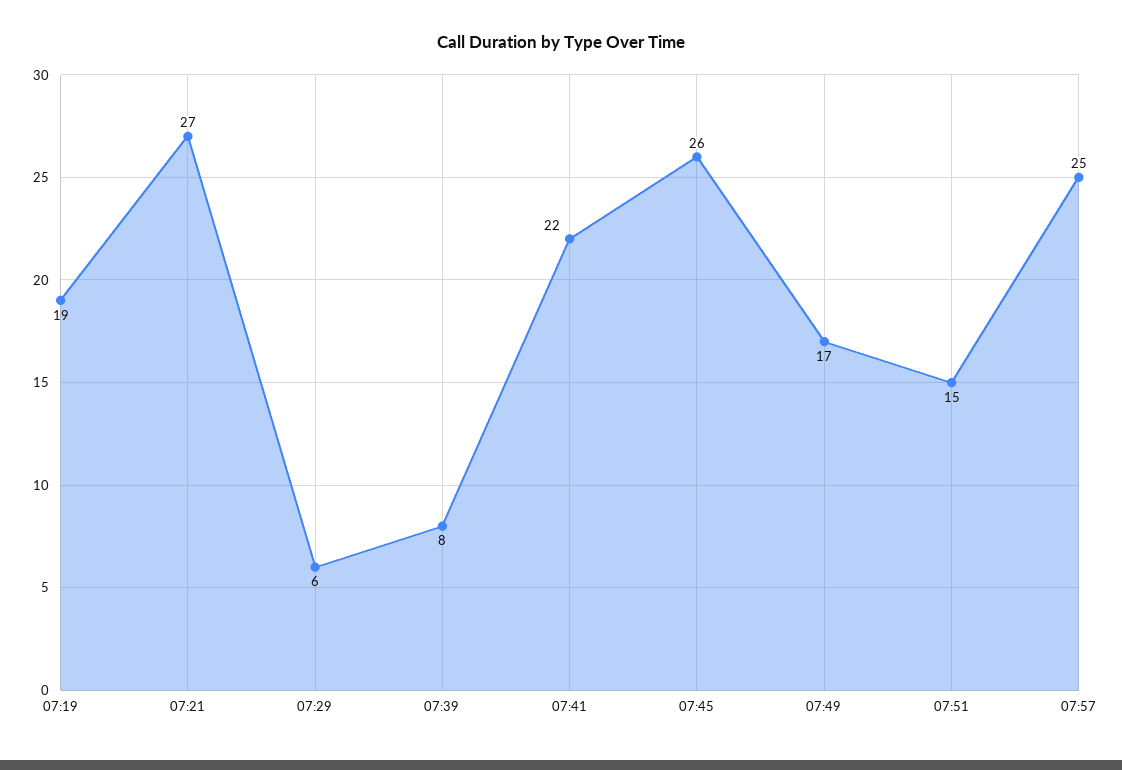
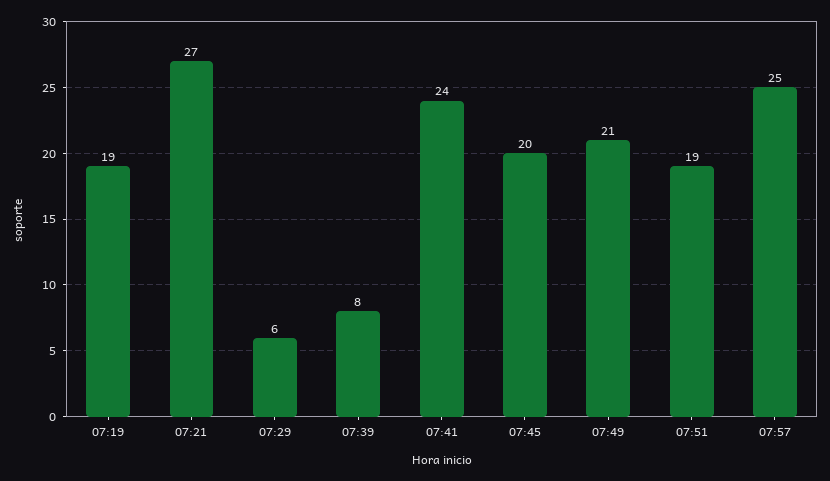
07:41: 22 -> 24
07:45: 26 -> 20
07:49: 17 -> 21
07:51: 15 -> 19

